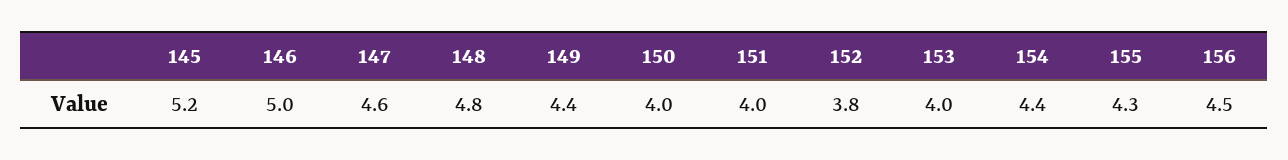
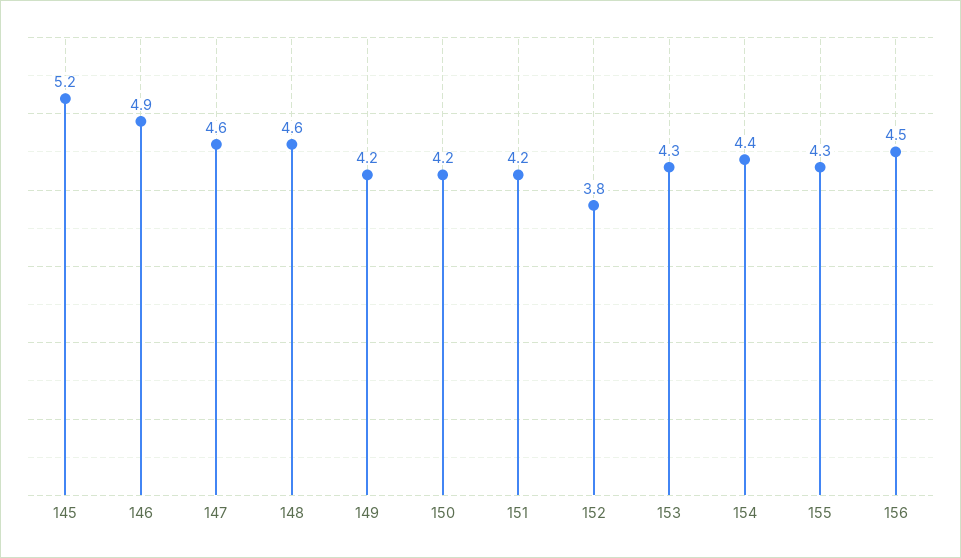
146: 5 -> 4.9
148: 4.8 -> 4.6
149: 4.4 -> 4.2
150: 4 -> 4.2
151: 4 -> 4.2
153: 4 -> 4.3

